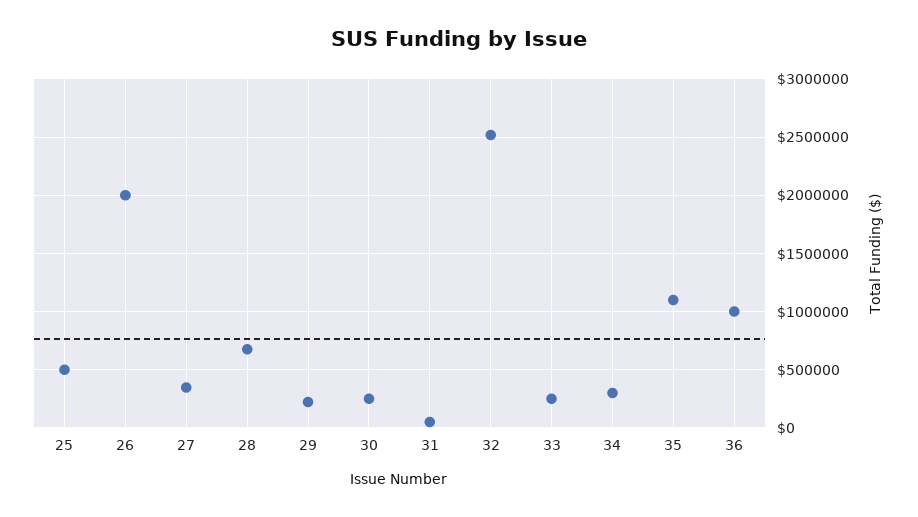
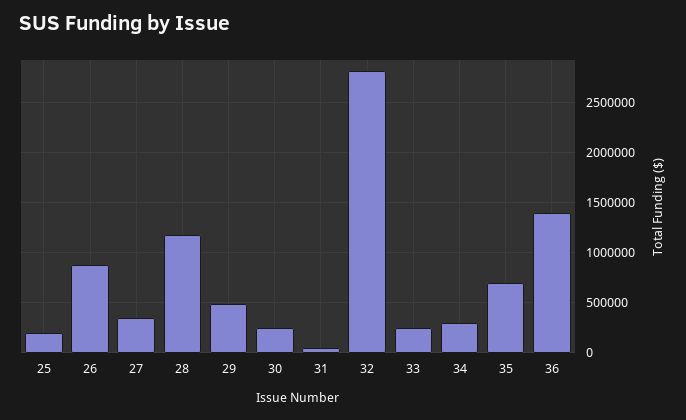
25: 500000 -> 200000
26: 2000000 -> 900000
28: 700000 -> 1200000
29: 200000 -> 500000
32: 2500000 -> 2800000
35: 1100000 -> 700000
36: 1000000 -> 1400000

